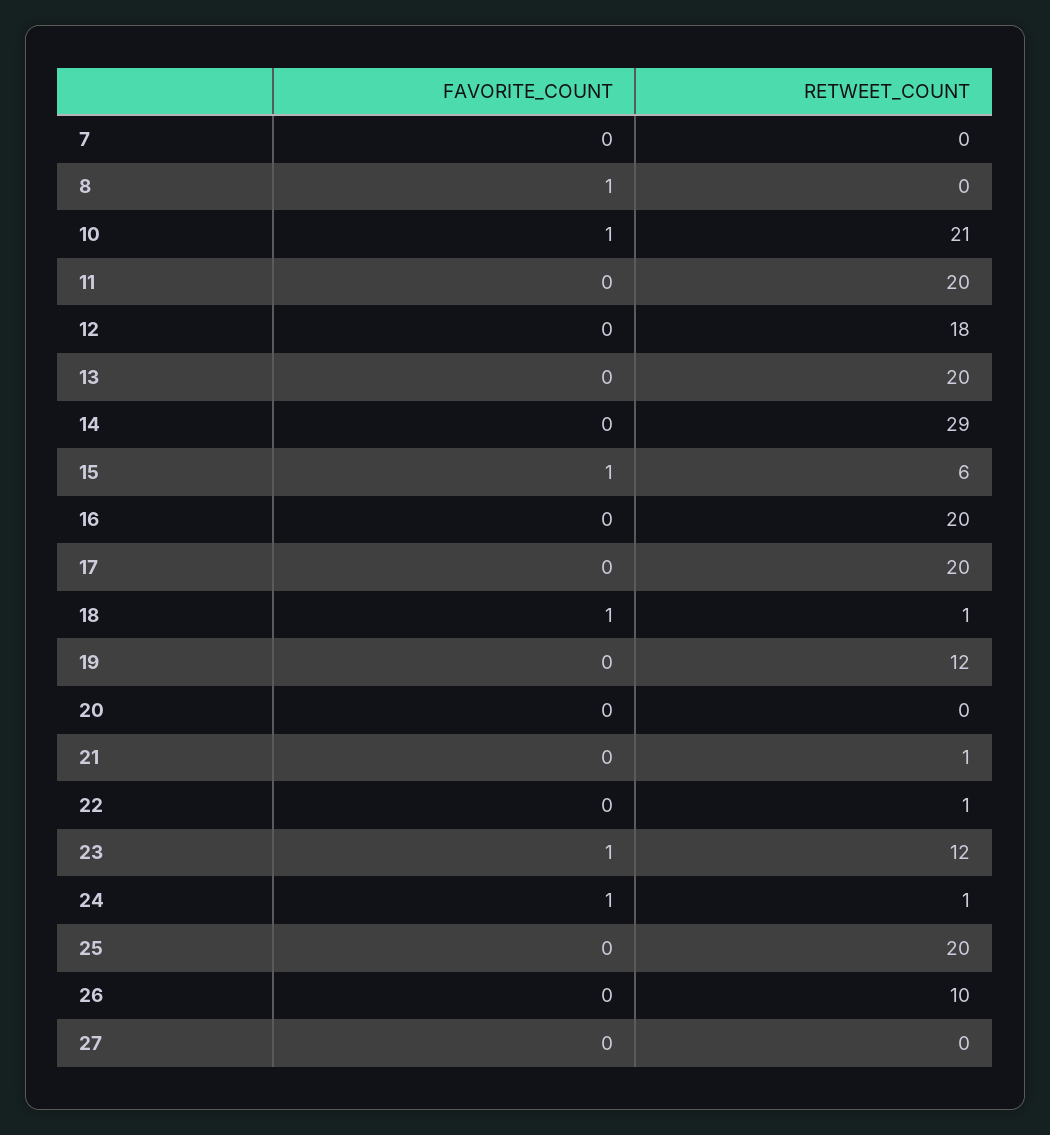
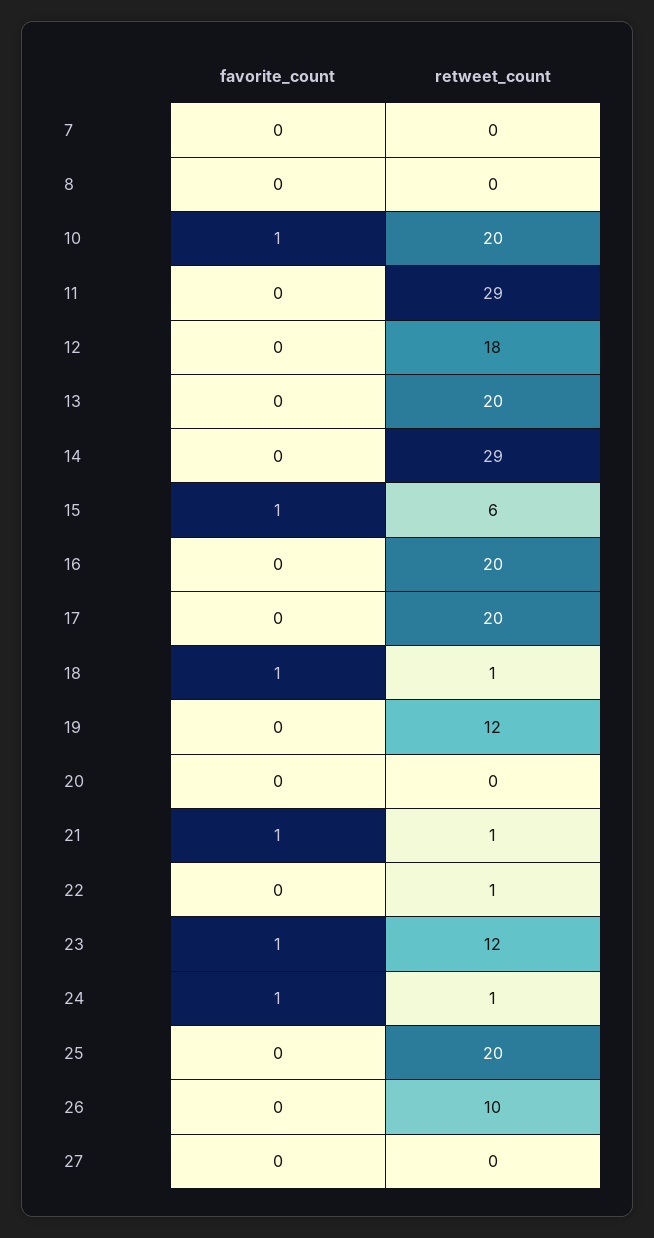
FAVORITE_COUNT, 8: 1 -> 0
RETWEET_COUNT, 10: 21 -> 20
RETWEET_COUNT, 11: 20 -> 29
FAVORITE_COUNT, 21: 0 -> 1

